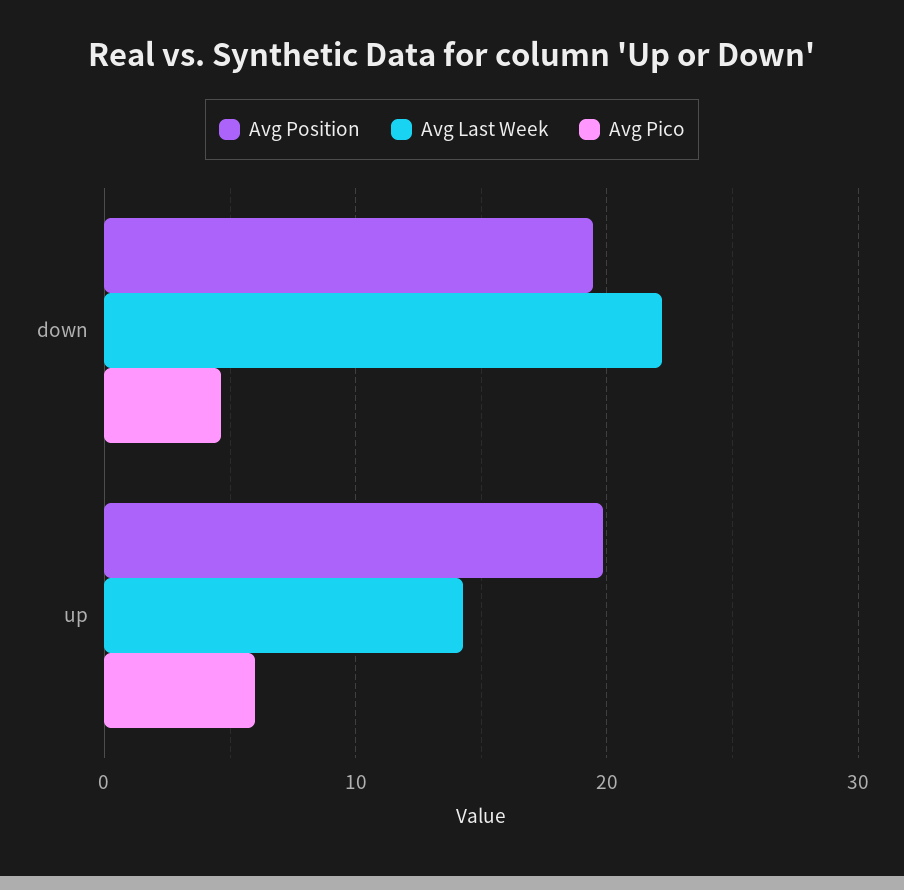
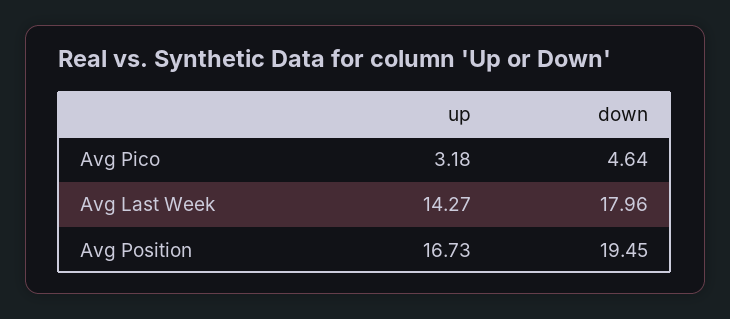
Avg Last Week, down: 22 -> 17.96
Avg Position, up: 20 -> 16.73
Avg Pico, up: 6 -> 3.18

